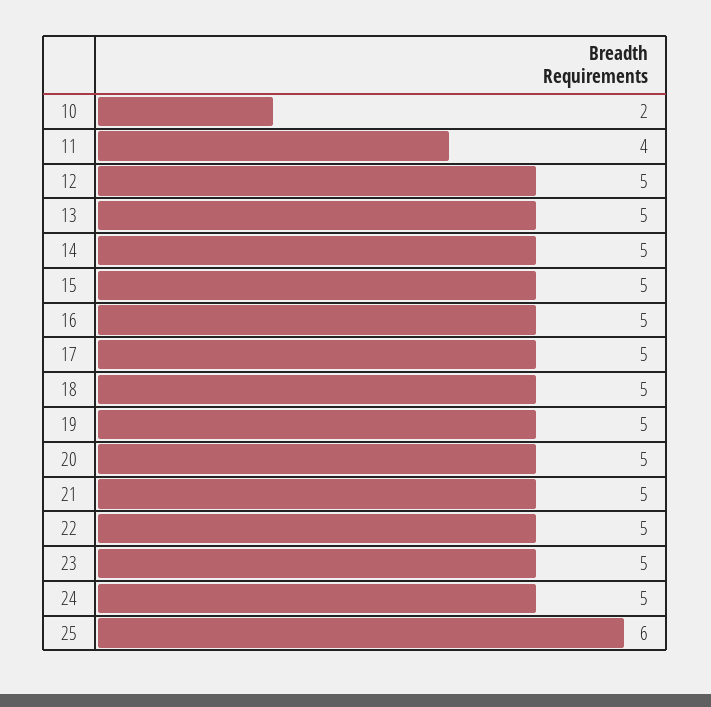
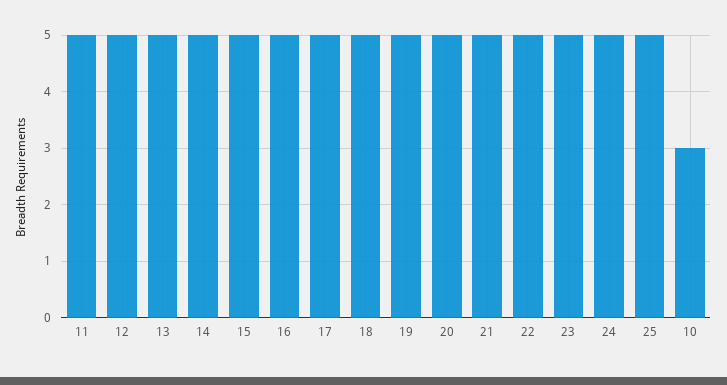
10: 2 -> 3
11: 4 -> 5
25: 6 -> 5

